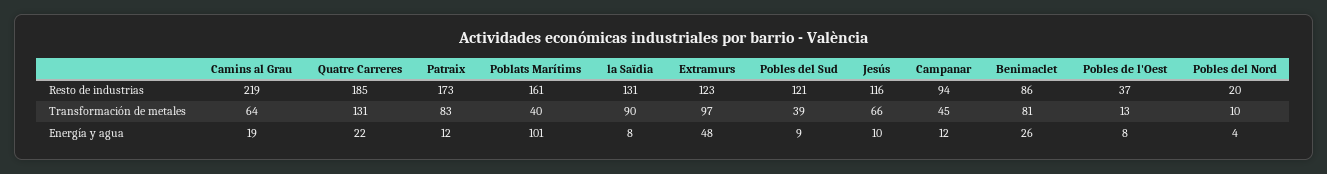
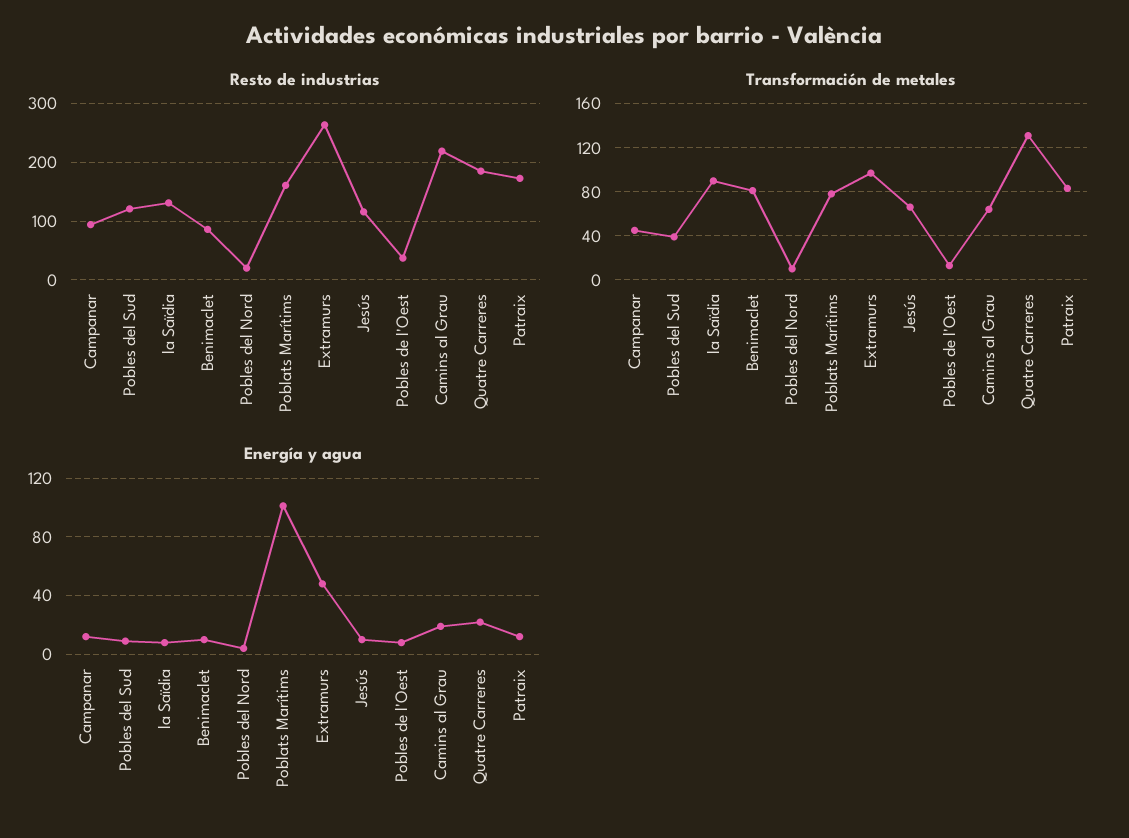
Resto de industrias, Extramurs: 123 -> 260
Transformación de metales, Poblats Marítims: 40 -> 80
Energía y agua, Benimaclet: 26 -> 10

